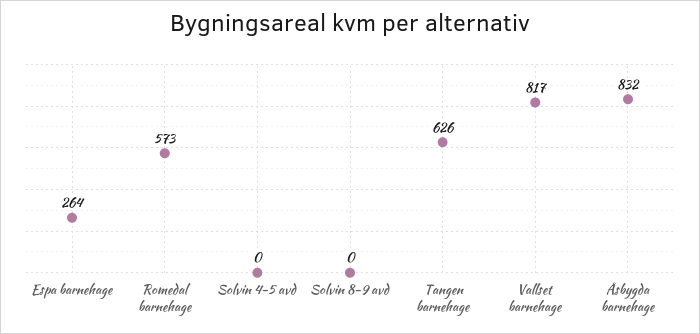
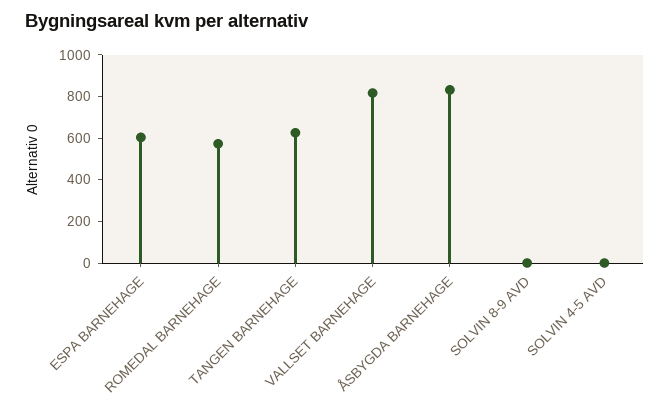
Espa barnehage: 264 -> 600

